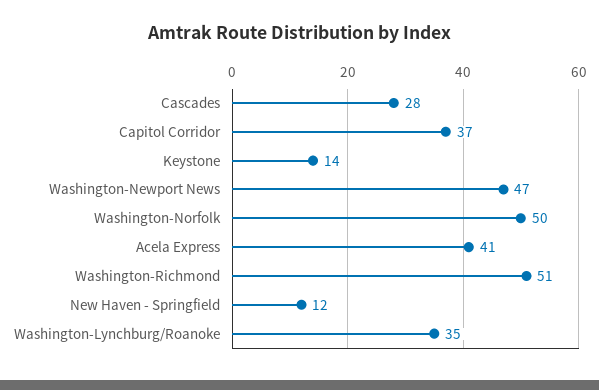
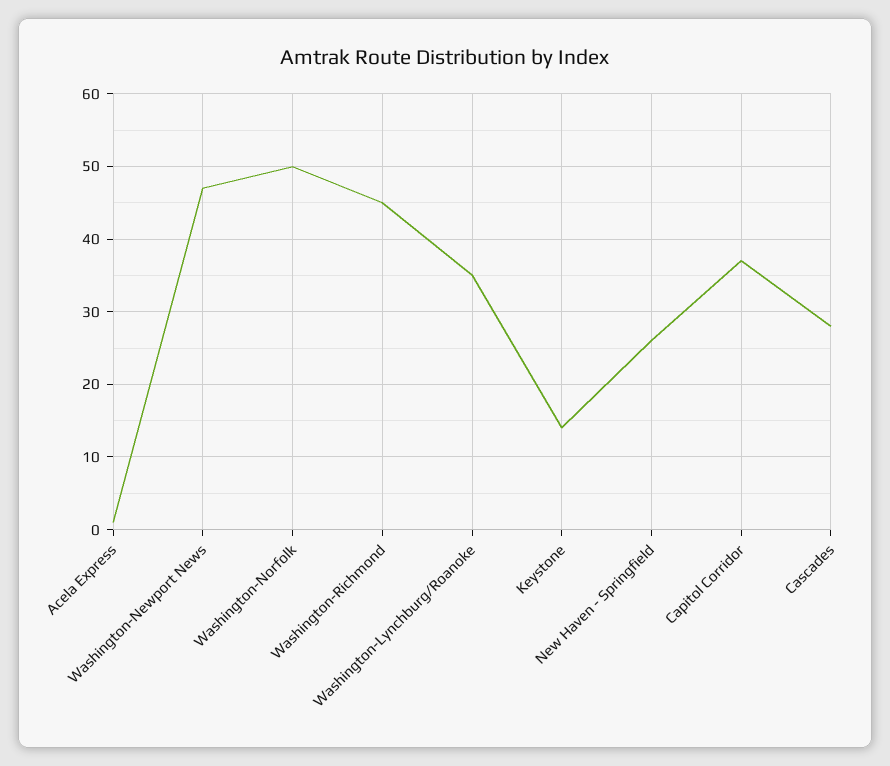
Acela Express: 41 -> 1
Washington-Richmond: 51 -> 45
New Haven - Springfield: 12 -> 26

